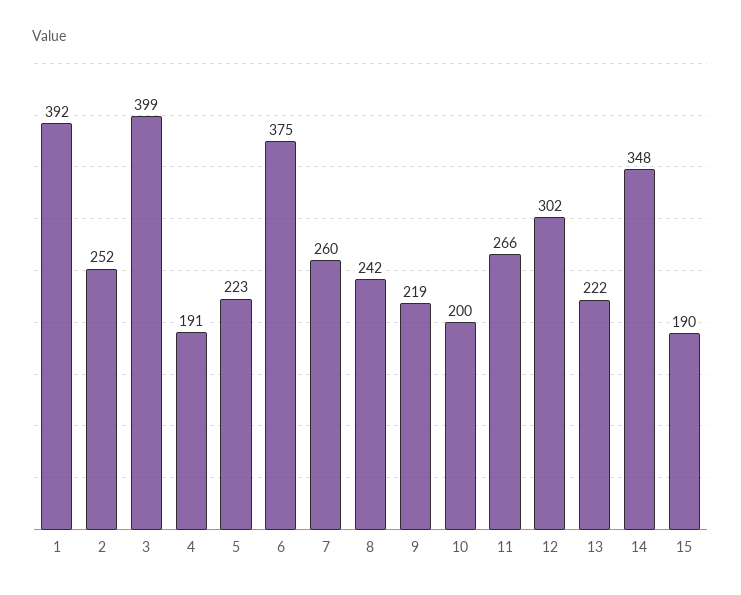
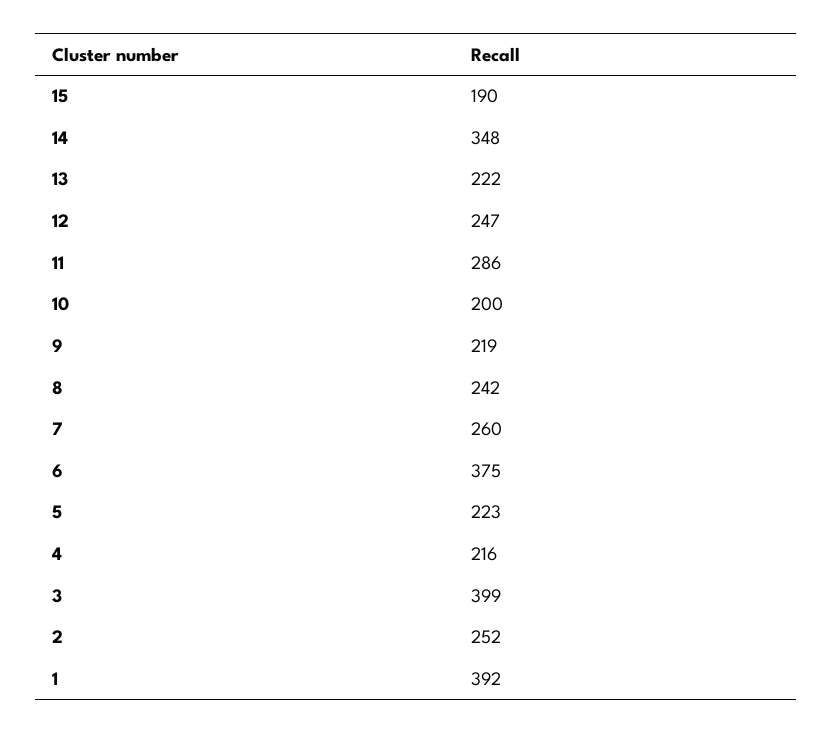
4: 191 -> 216
11: 266 -> 286
12: 302 -> 247

